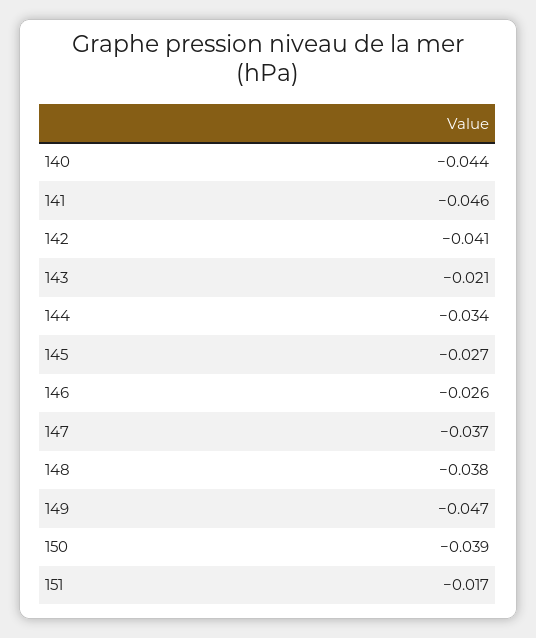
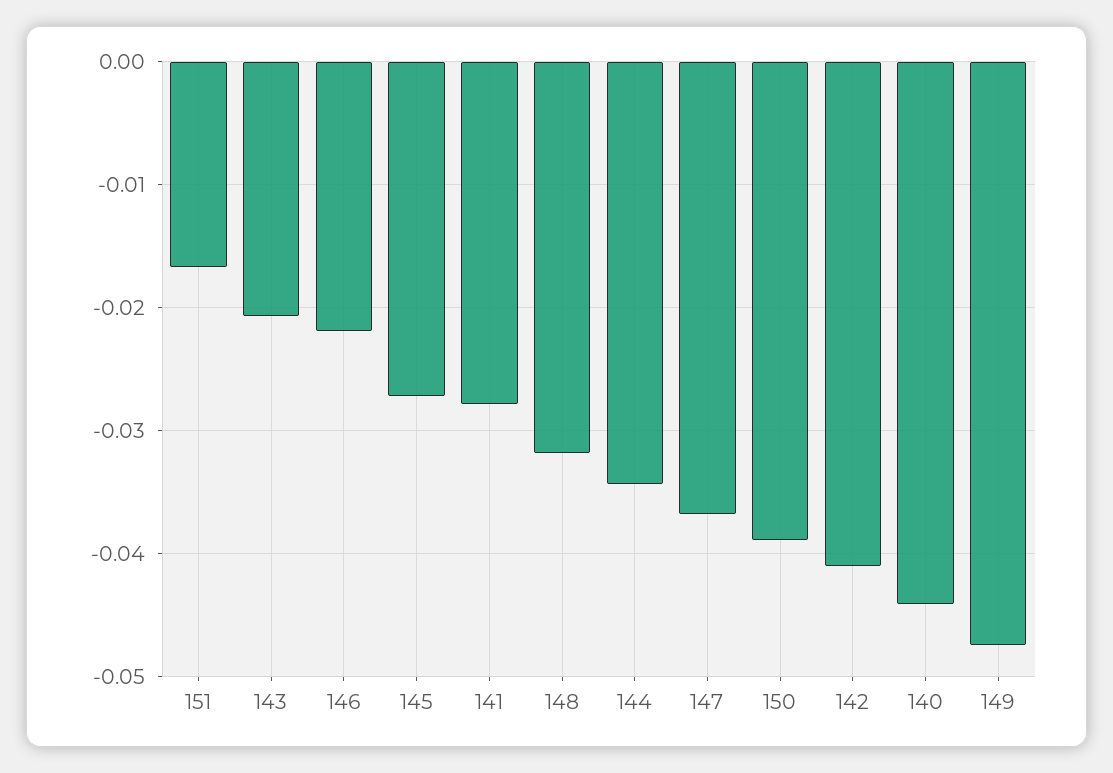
141: -0.046 -> -0.028
146: -0.026 -> -0.022
148: -0.038 -> -0.032

